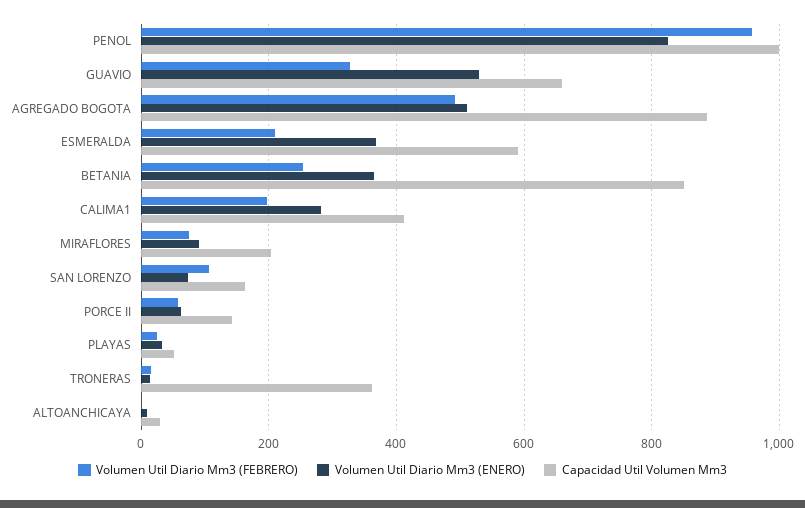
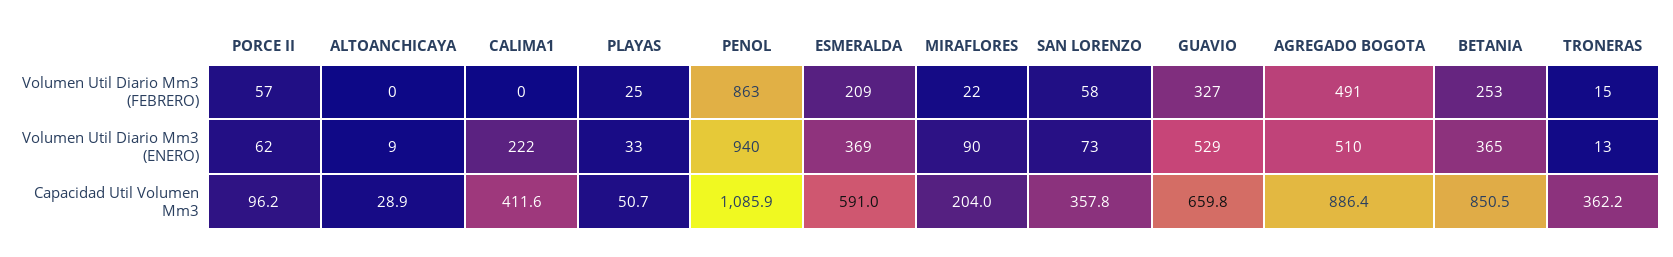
Volumen Util Diario Mm3 (FEBRERO), PENOL: 960 -> 863
Volumen Util Diario Mm3 (ENERO), PENOL: 820 -> 940
Capacidad Util Volumen Mm3, PENOL: 1000 -> 1085.9
Volumen Util Diario Mm3 (FEBRERO), CALIMA1: 200 -> 0
Volumen Util Diario Mm3 (ENERO), CALIMA1: 280 -> 222
Volumen Util Diario Mm3 (FEBRERO), MIRAFLORES: 80 -> 22
Volumen Util Diario Mm3 (FEBRERO), SAN LORENZO: 100 -> 58
Capacidad Util Volumen Mm3, SAN LORENZO: 160 -> 357.8
Capacidad Util Volumen Mm3, PORCE II: 140 -> 96.2

